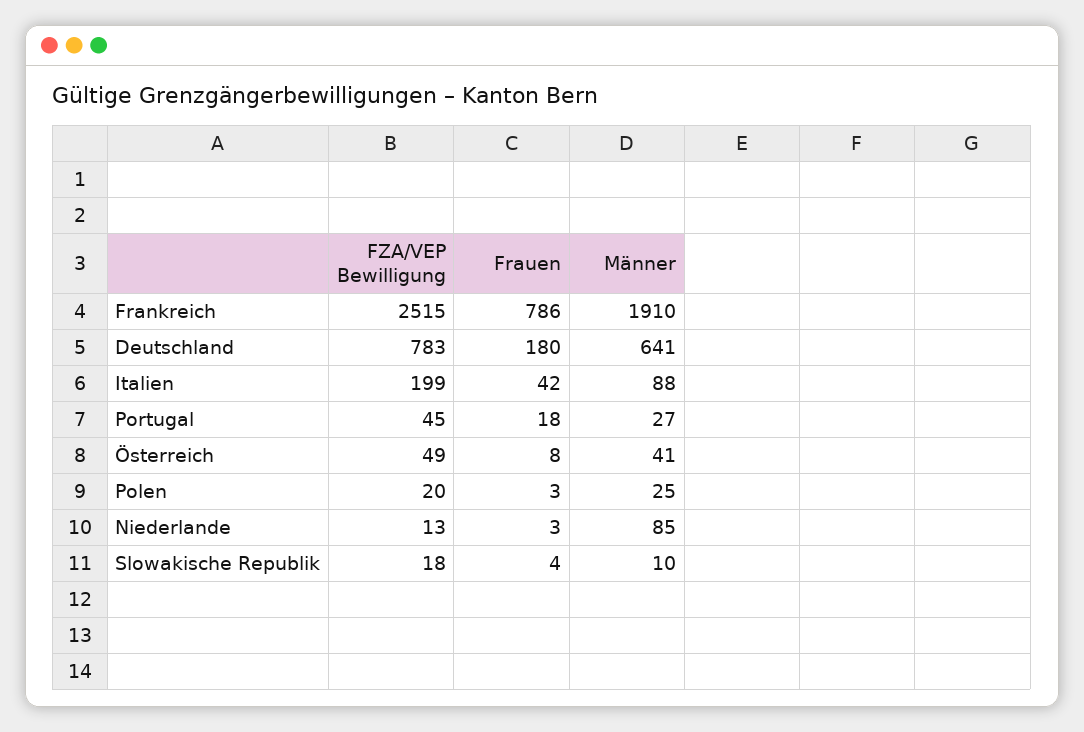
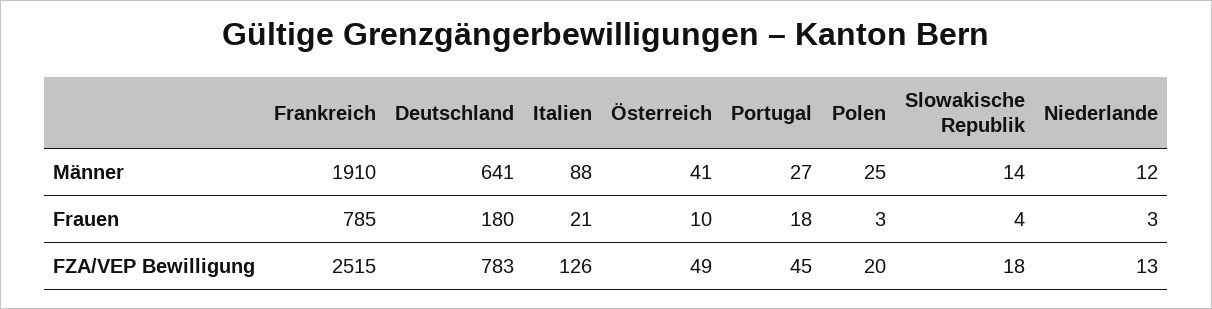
Frauen, Frankreich: 786 -> 785
FZA/VEP Bewilligung, Italien: 199 -> 126
Frauen, Italien: 42 -> 21
Frauen, Österreich: 8 -> 10
Männer, Niederlande: 85 -> 12
Männer, Slowakische Republik: 10 -> 14

